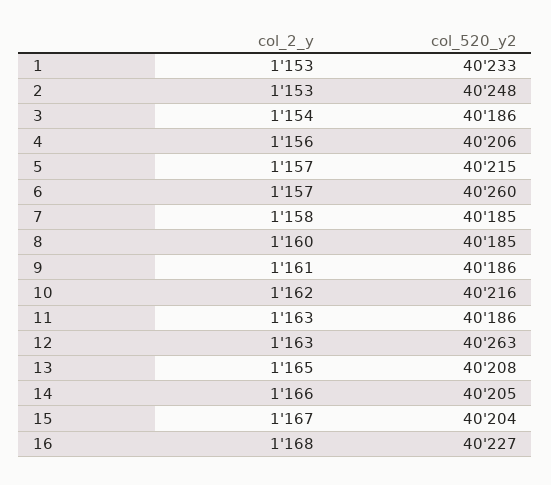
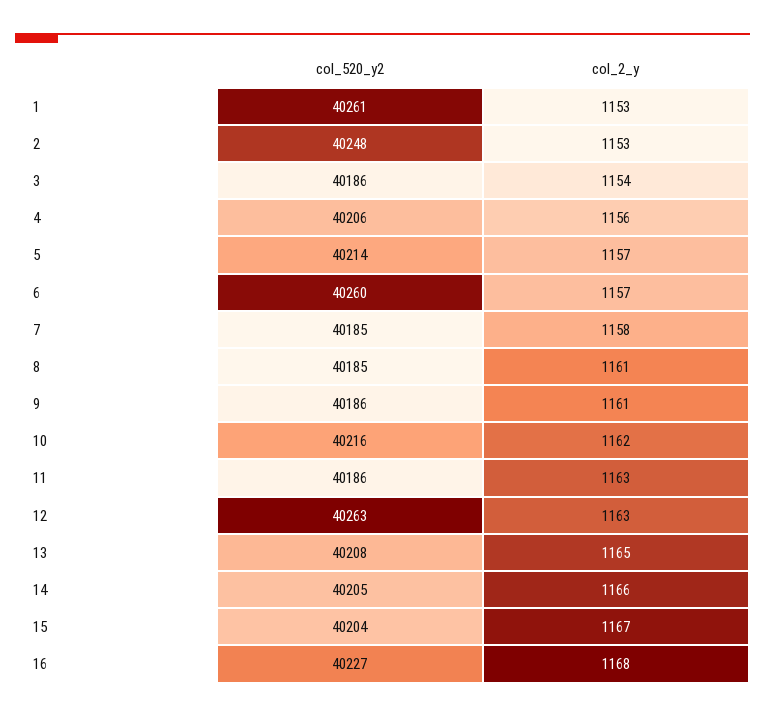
col_520_y2, 1: 40233 -> 40261
col_520_y2, 5: 40215 -> 40214
col_2_y, 8: 1160 -> 1161

